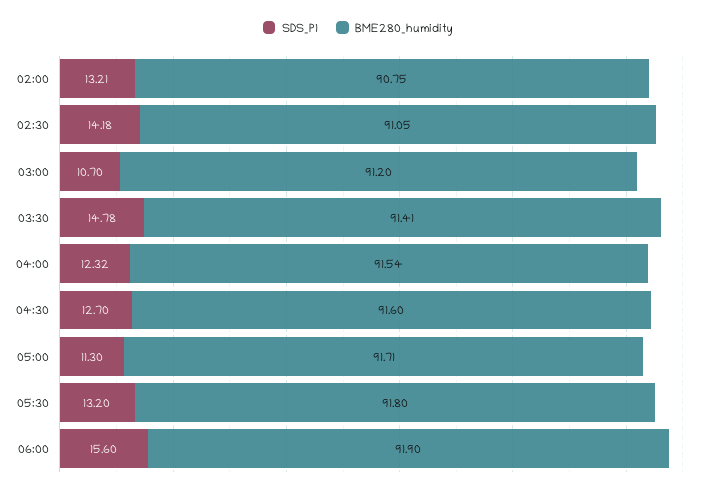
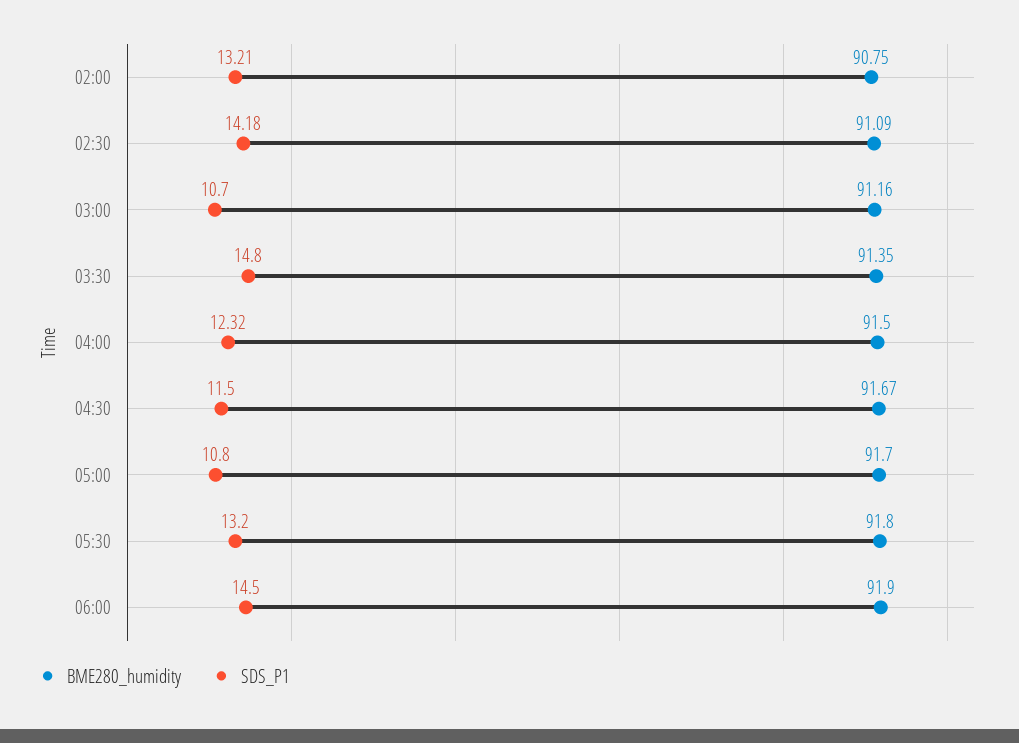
BME280_humidity, 02:30: 91.05 -> 91.09
BME280_humidity, 03:00: 91.2 -> 91.16
SDS_P1, 03:30: 14.78 -> 14.8
BME280_humidity, 03:30: 91.41 -> 91.35
BME280_humidity, 04:00: 91.54 -> 91.5
SDS_P1, 04:30: 12.7 -> 11.5
BME280_humidity, 04:30: 91.6 -> 91.67
SDS_P1, 05:00: 11.3 -> 10.8
BME280_humidity, 05:00: 91.71 -> 91.7
SDS_P1, 06:00: 15.6 -> 14.5

